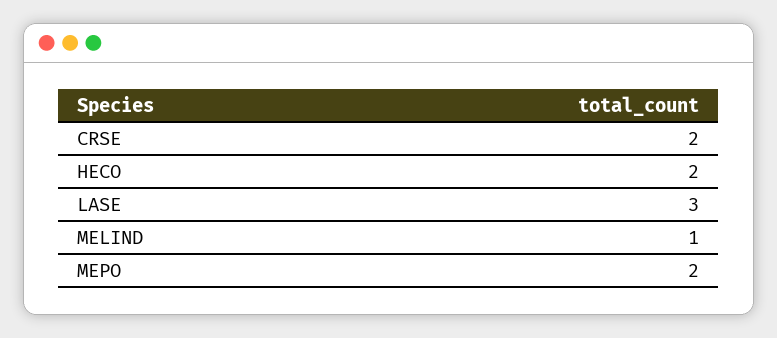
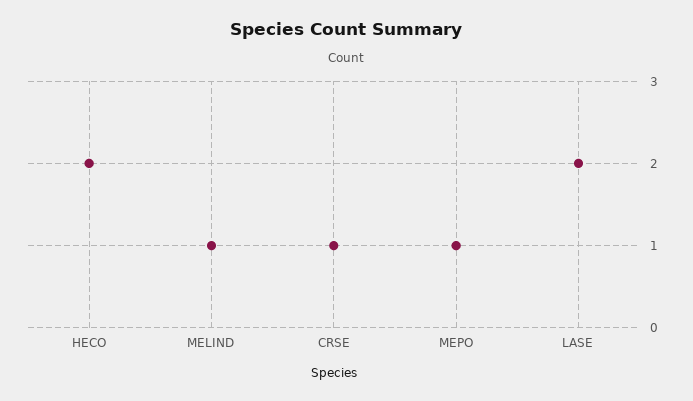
CRSE: 2 -> 1
LASE: 3 -> 2
MEPO: 2 -> 1

